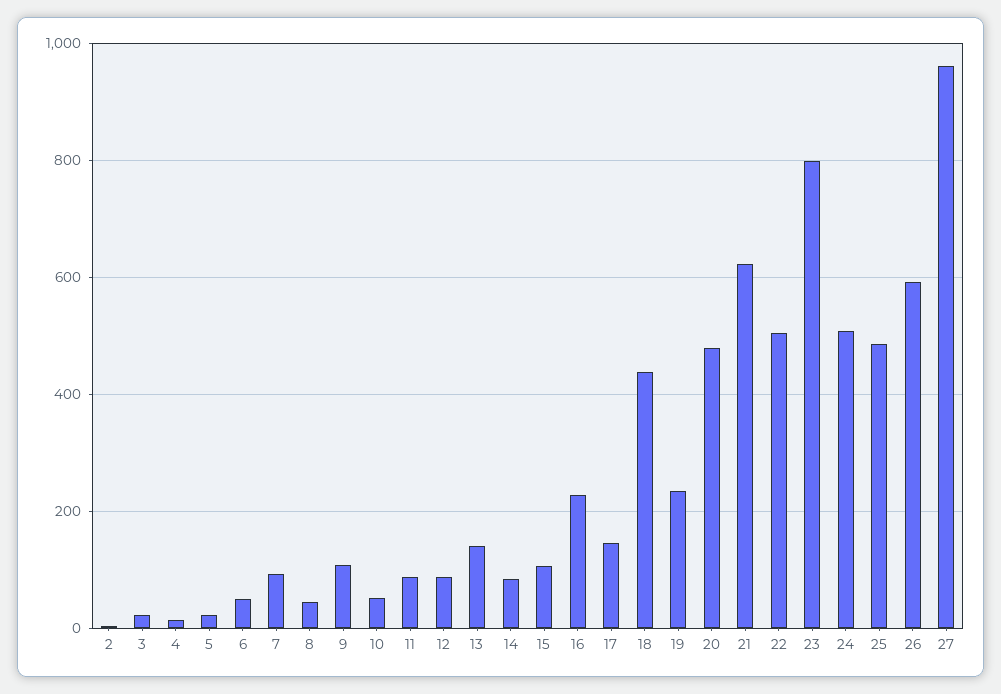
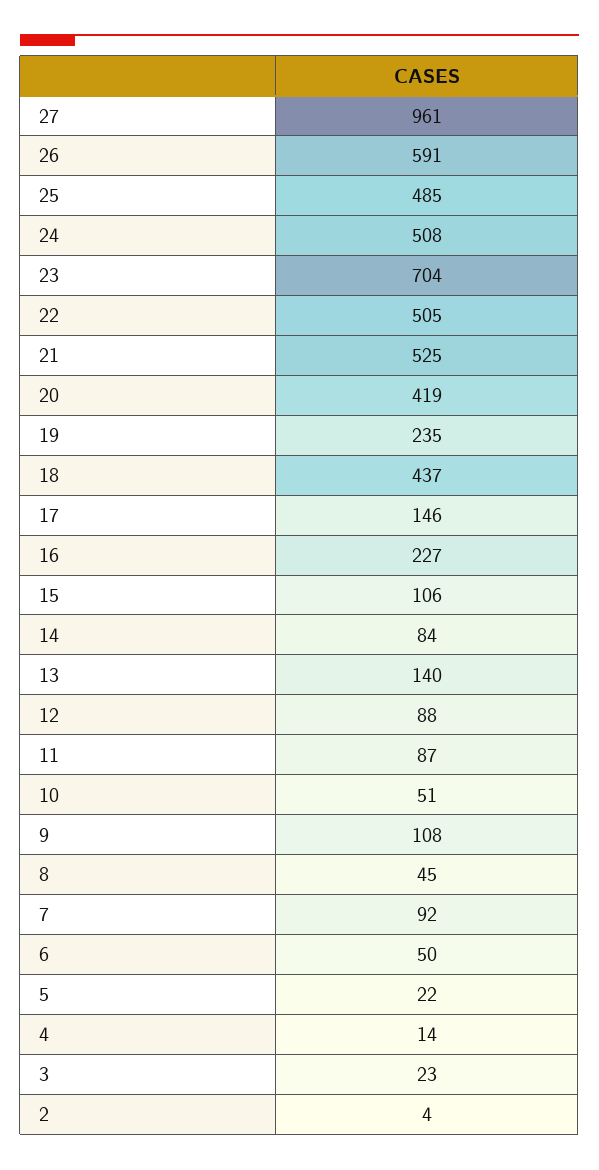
20: 480 -> 419
21: 620 -> 525
23: 800 -> 704

